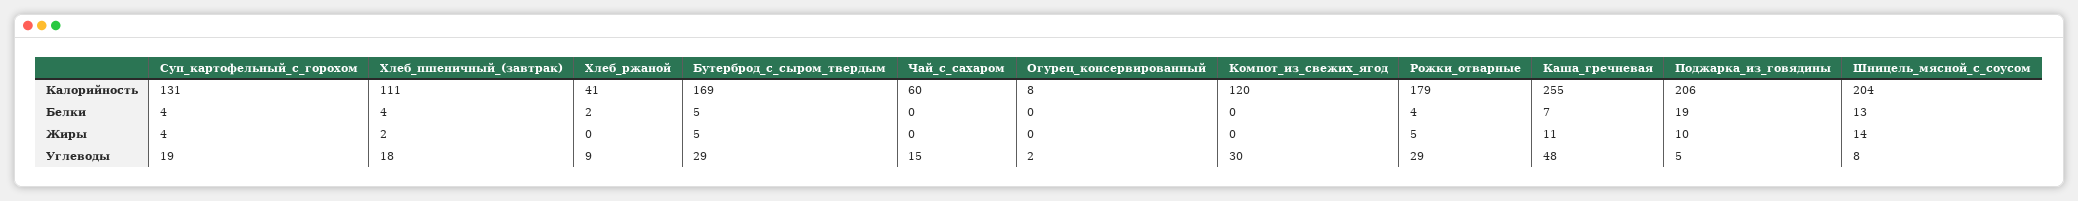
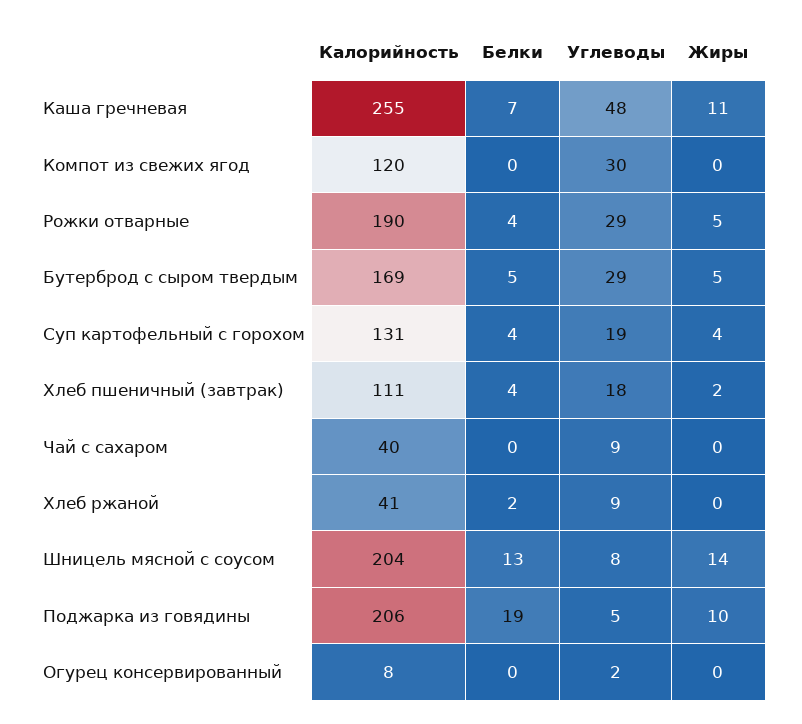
Чай_с_сахаром, Калорийность: 60 -> 40
Рожки_отварные, Калорийность: 179 -> 190
Чай_с_сахаром, Углеводы: 15 -> 9

